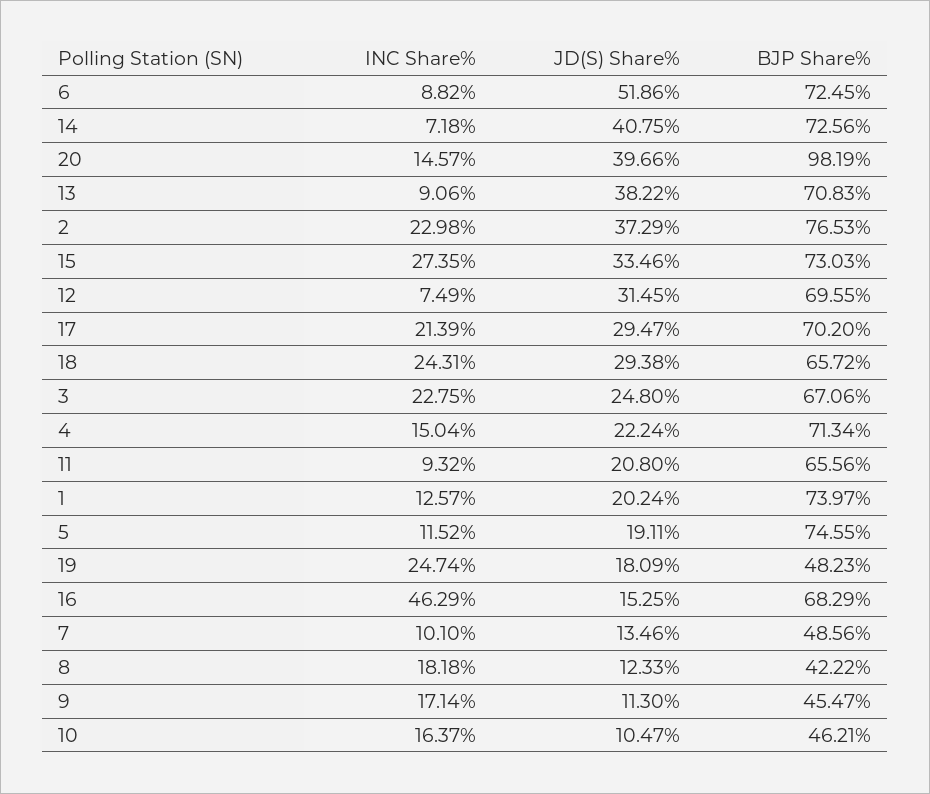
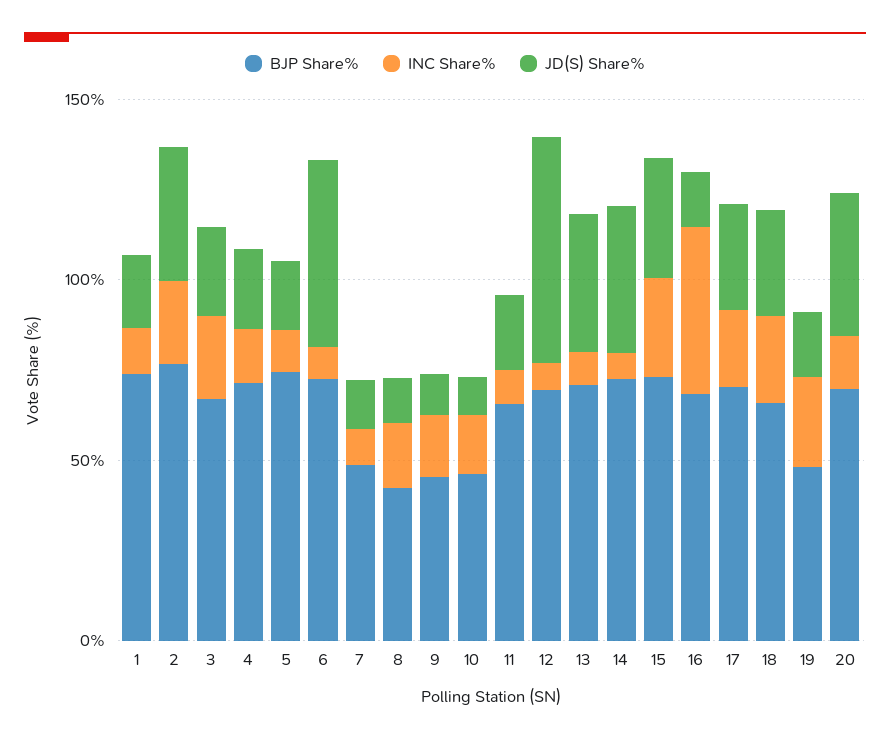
BJP Share%, 20: 98.19 -> 70
JD(S) Share%, 12: 31.45 -> 60

